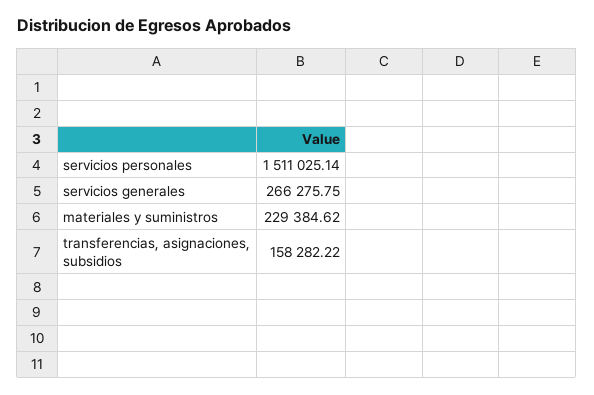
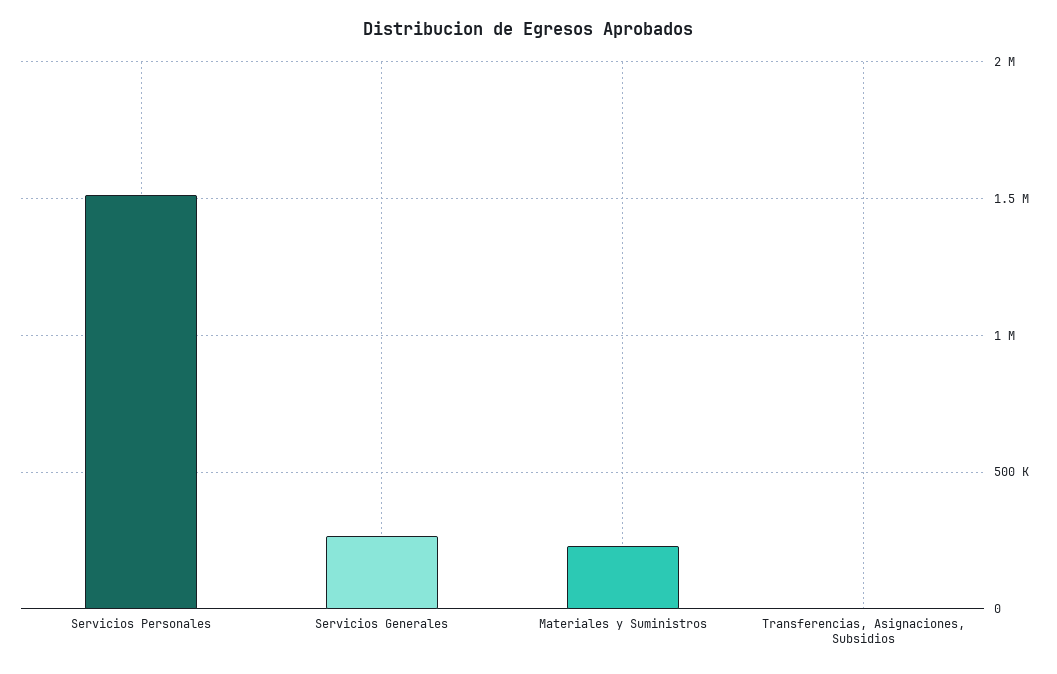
transferencias, asignaciones, subsidios: 158282.22 -> 0

